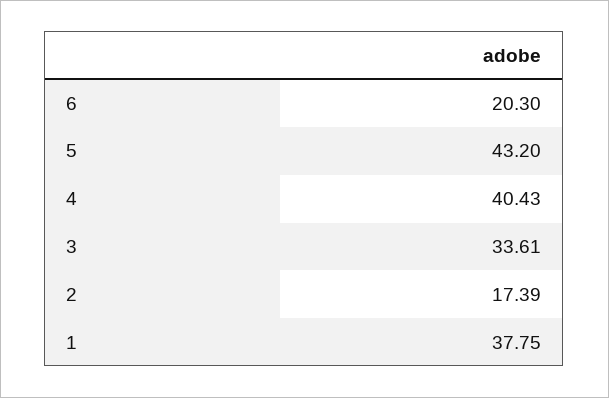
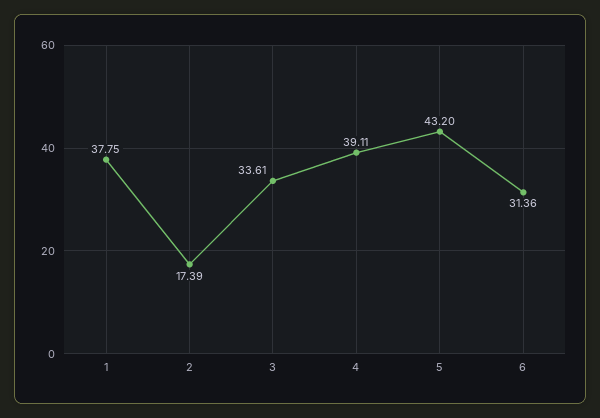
6: 20.3 -> 31.36
4: 40.43 -> 39.11

